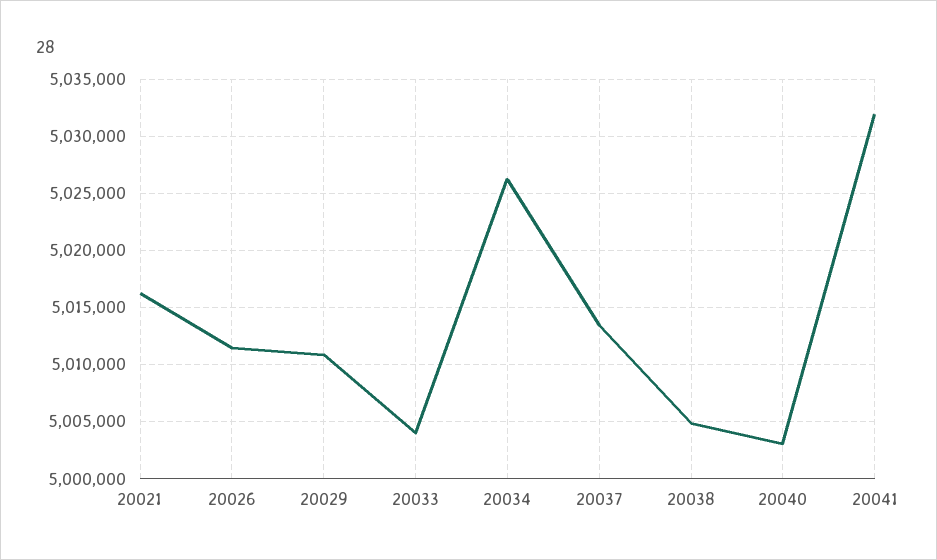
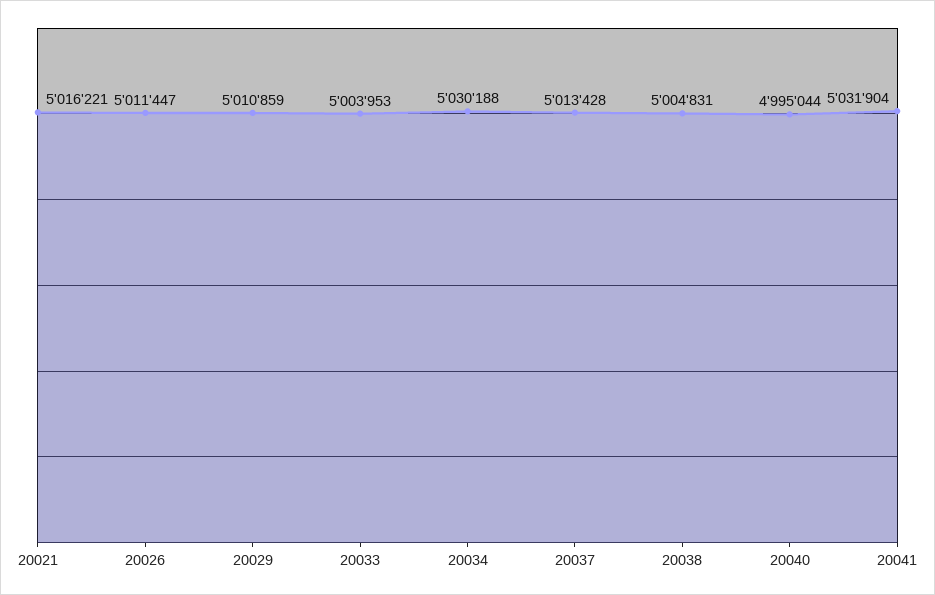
20034: 5026000 -> 5030188
20040: 5003000 -> 4995044

